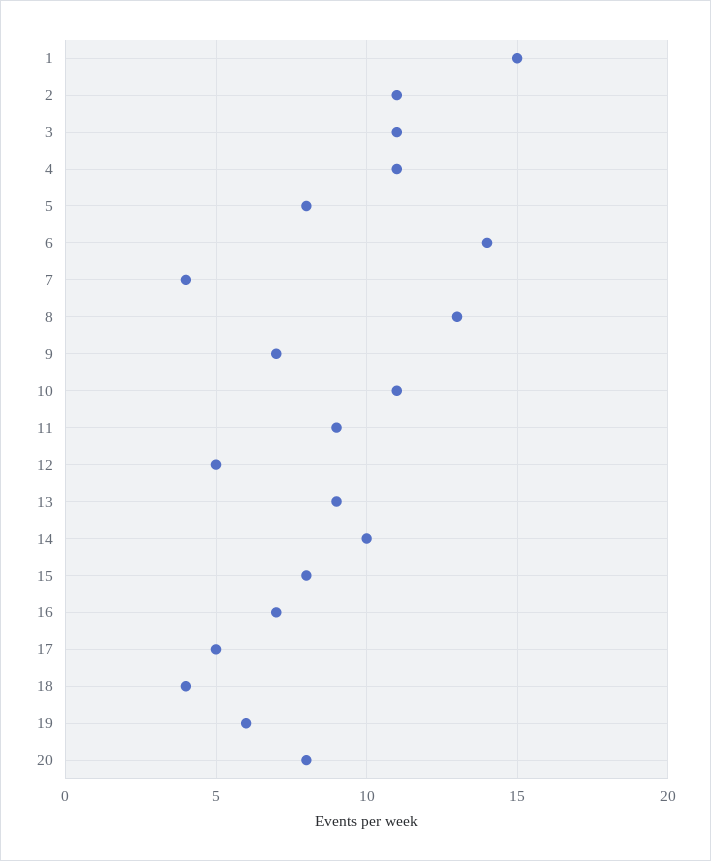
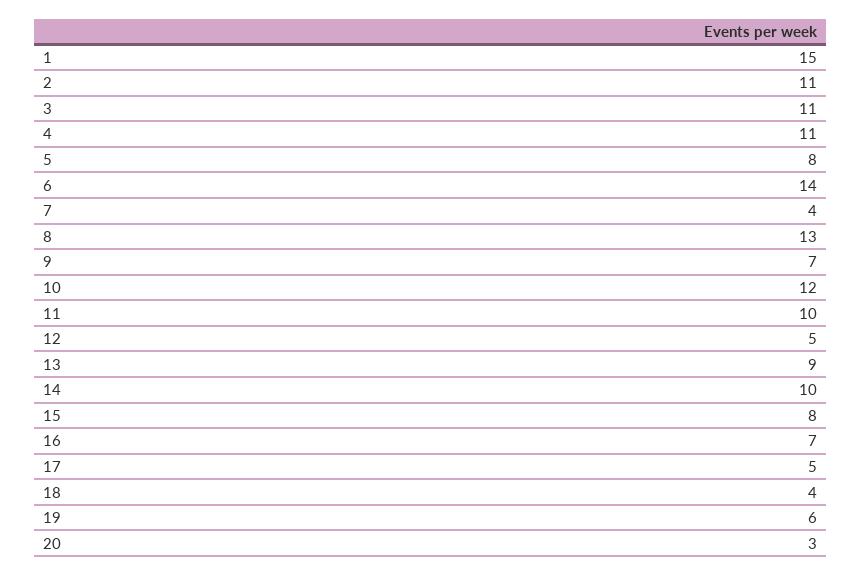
10: 11 -> 12
11: 9 -> 10
20: 8 -> 3

